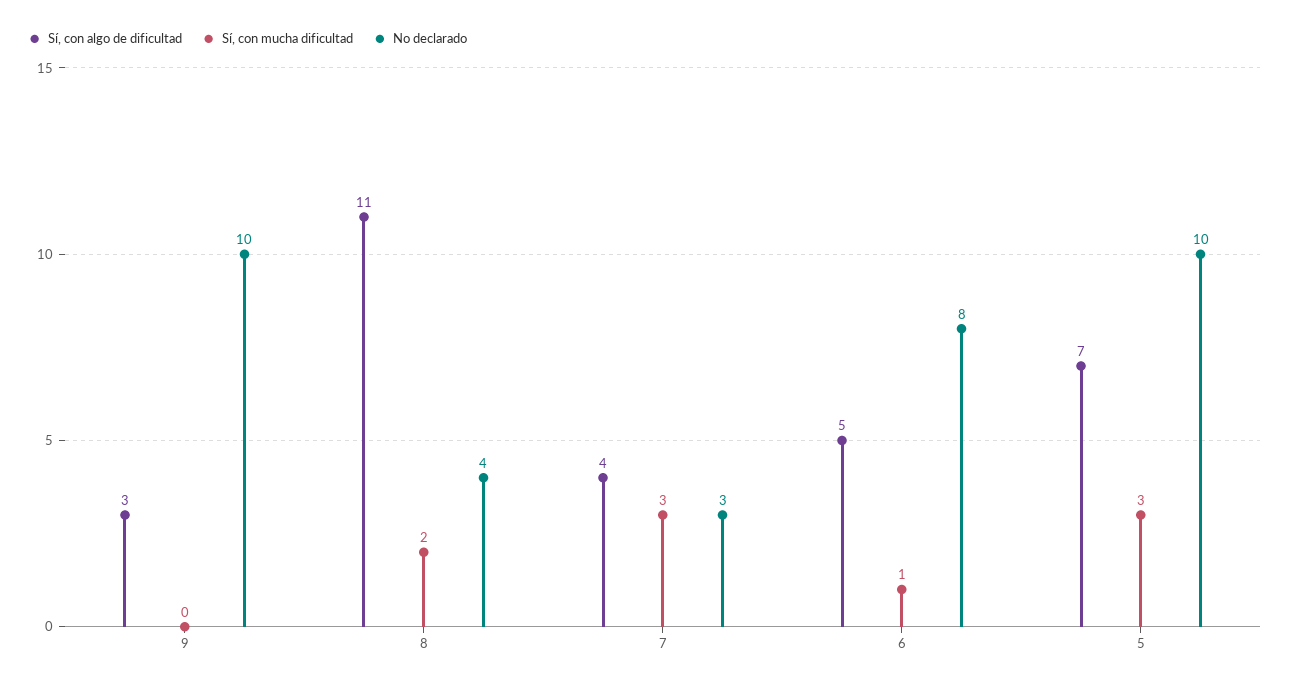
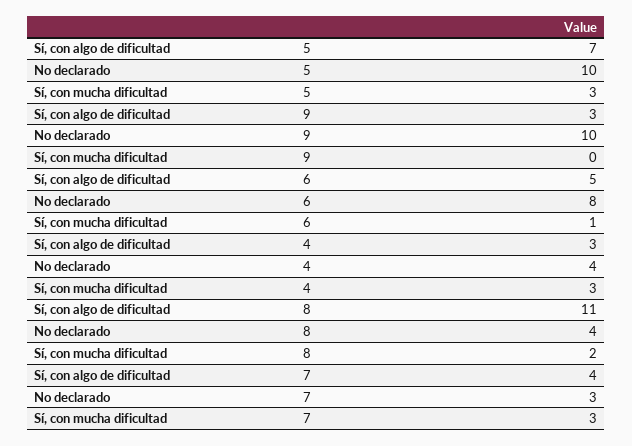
Sí, con algo de dificultad, 4: none -> 3
No declarado, 4: none -> 4
Sí, con mucha dificultad, 4: none -> 3

